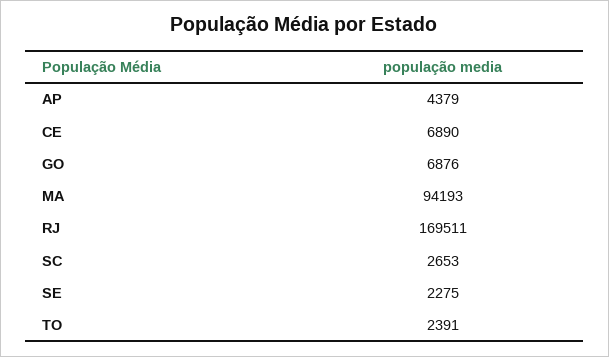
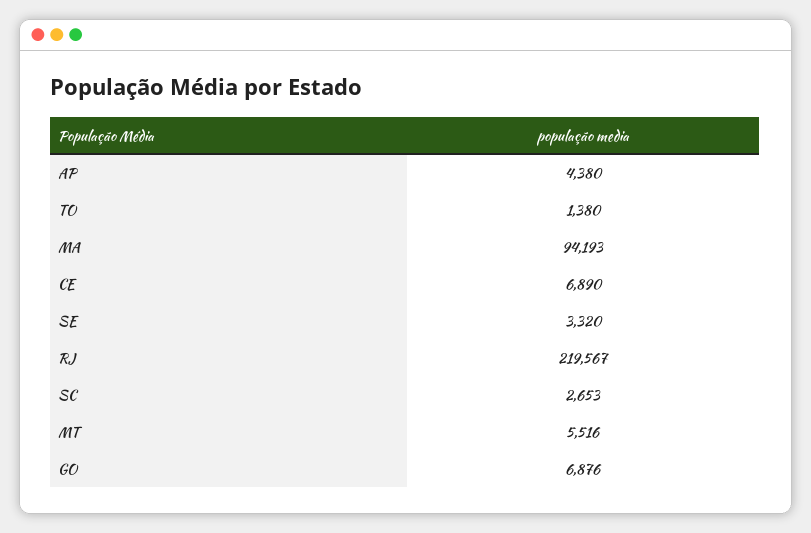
AP: 4379 -> 4380
RJ: 169511 -> 219567
SE: 2275 -> 3320
TO: 2391 -> 1380
MT: none -> 5516

